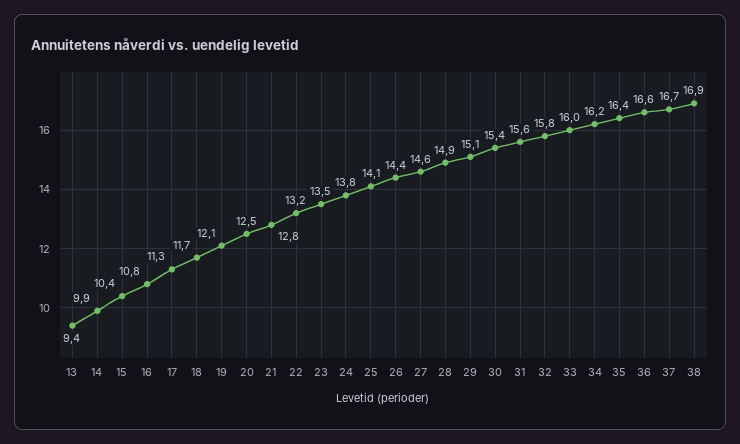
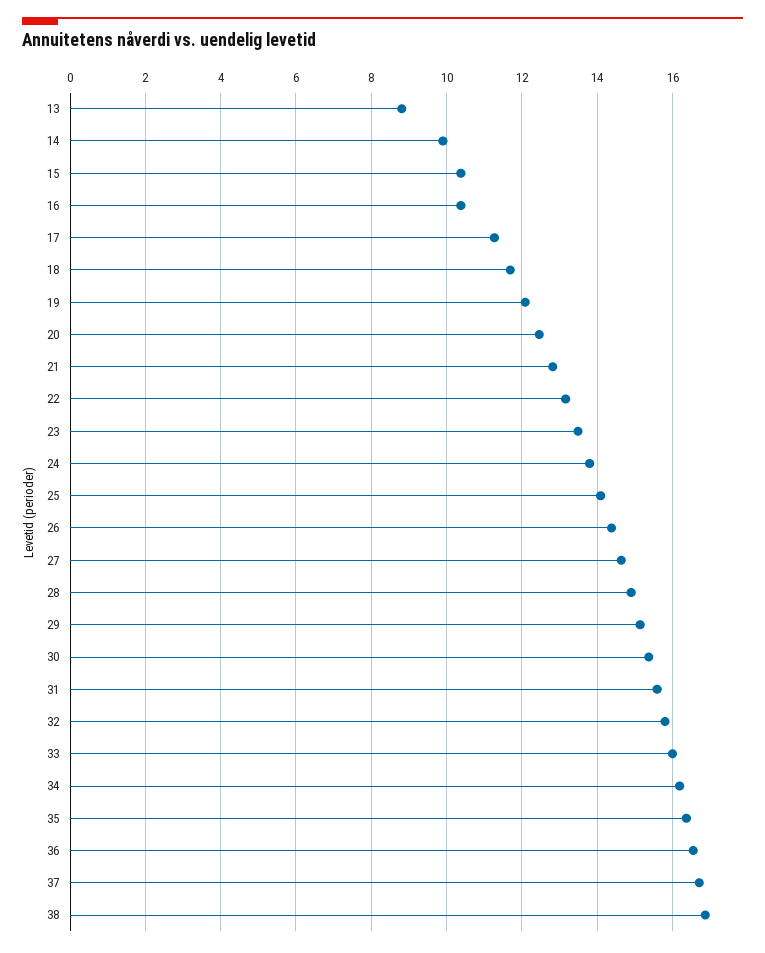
13: 9.4 -> 8.8
16: 10.8 -> 10.4

